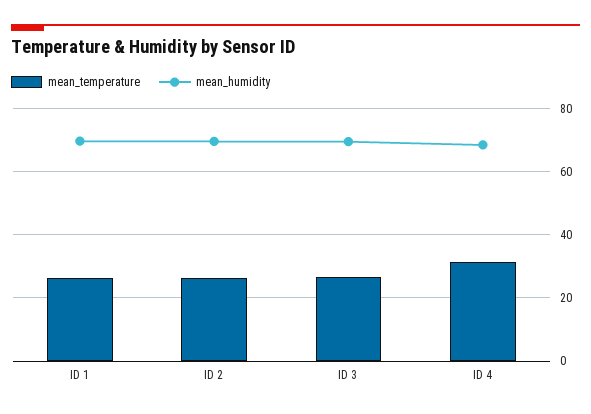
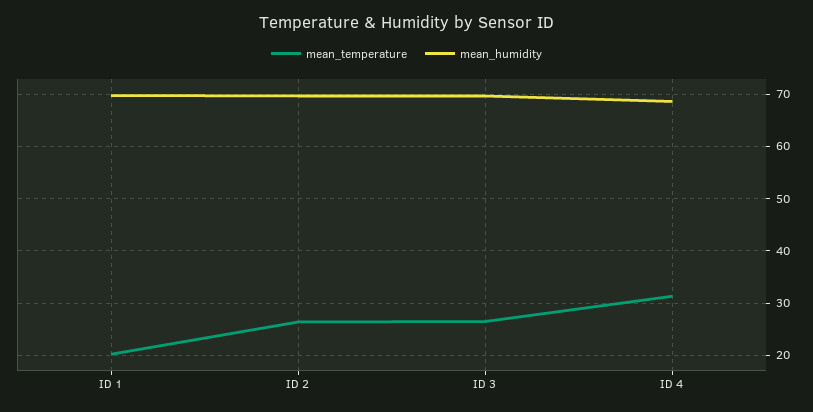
mean_temperature, ID 1: 26 -> 20

